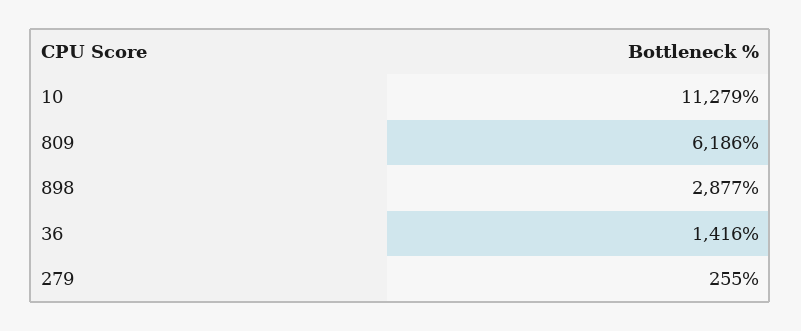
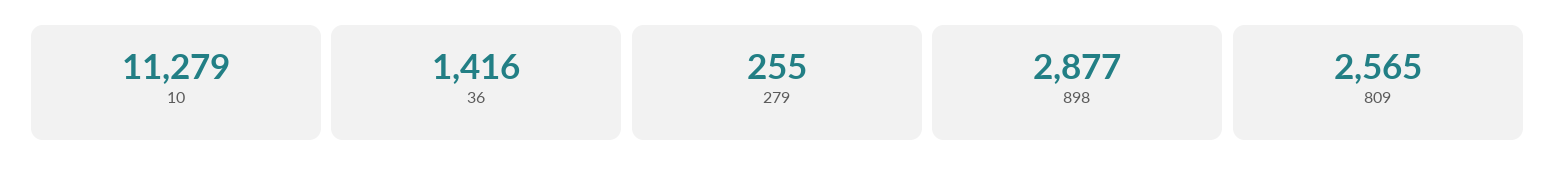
809: 6186 -> 2565

